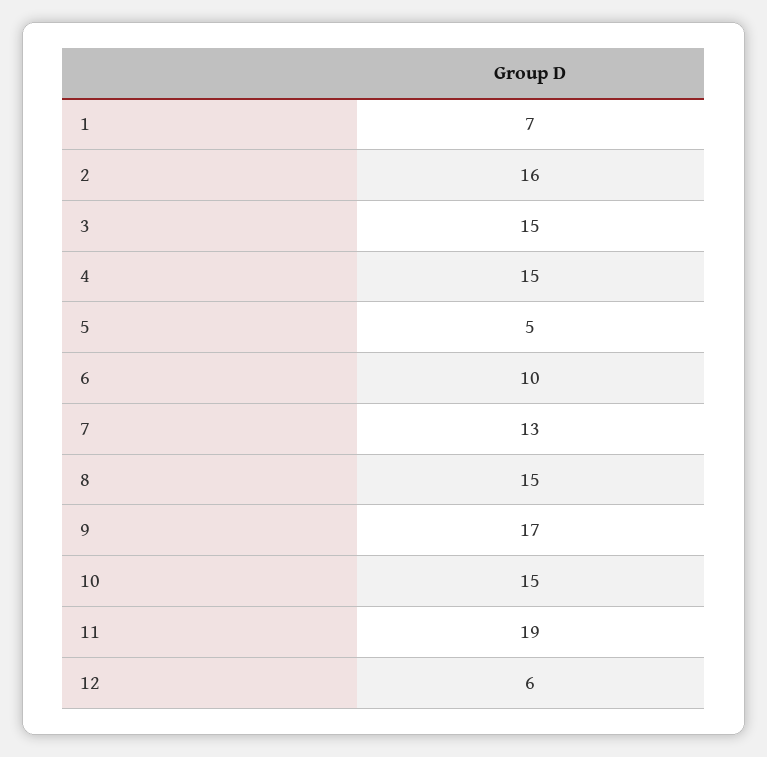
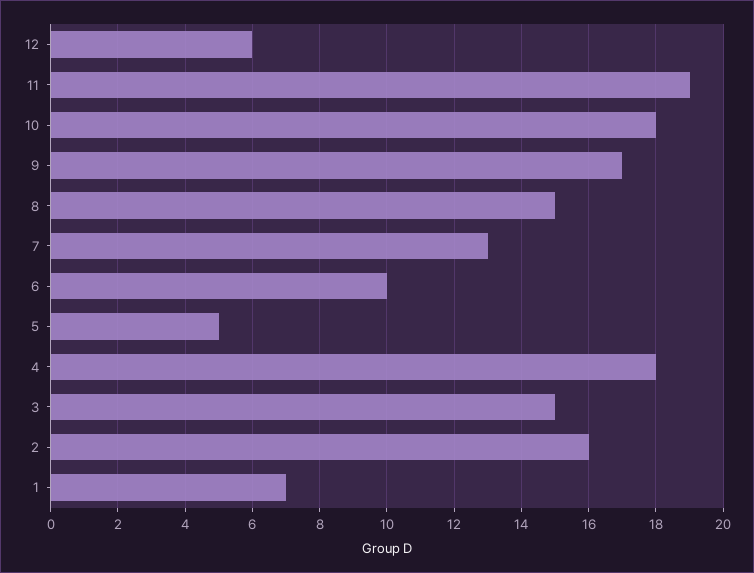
4: 15 -> 18
10: 15 -> 18

